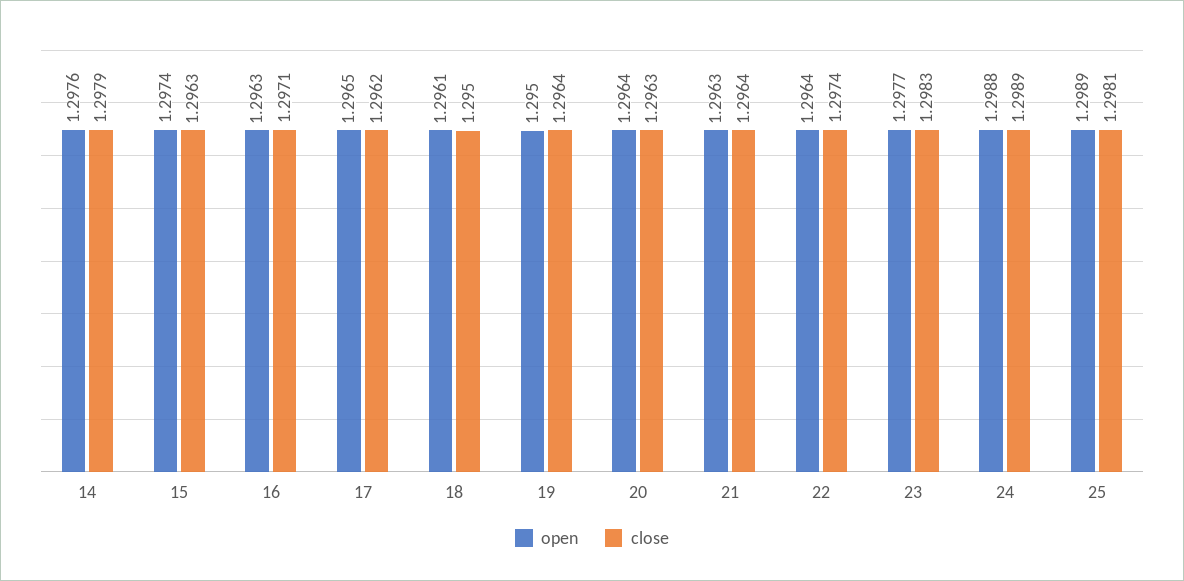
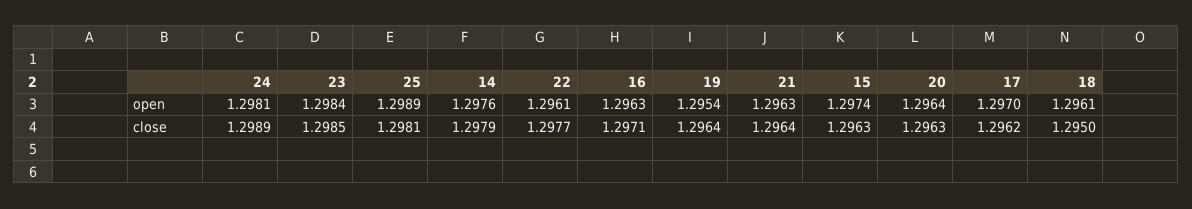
open, 17: 1.2965 -> 1.297
open, 19: 1.295 -> 1.2954
open, 22: 1.2964 -> 1.2961
close, 22: 1.2974 -> 1.2977
open, 23: 1.2977 -> 1.2984
close, 23: 1.2983 -> 1.2985
open, 24: 1.2988 -> 1.2981

